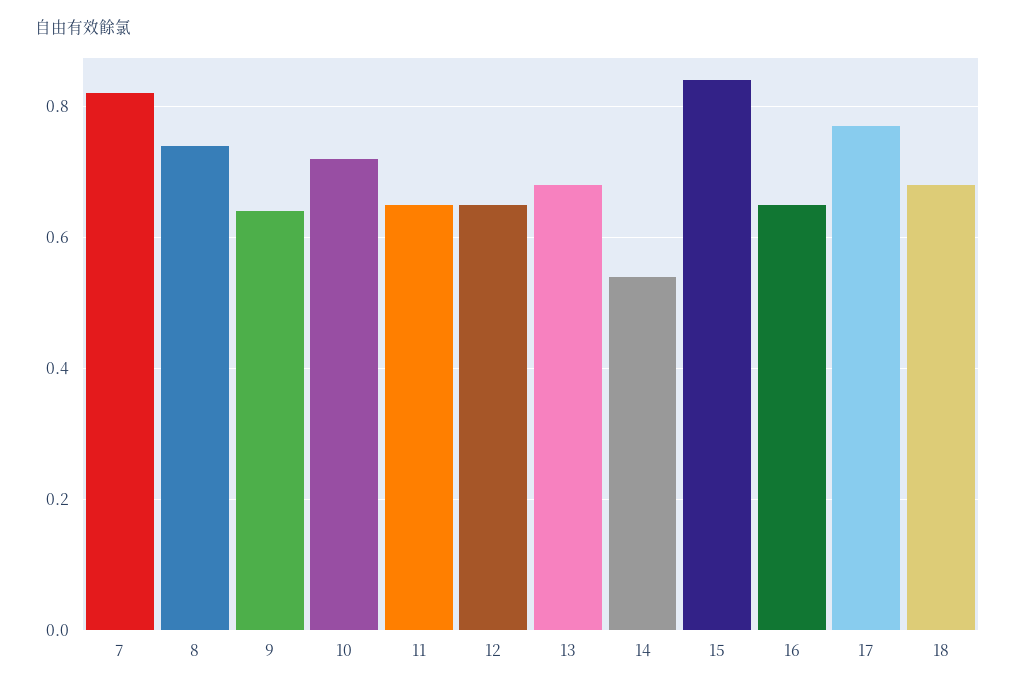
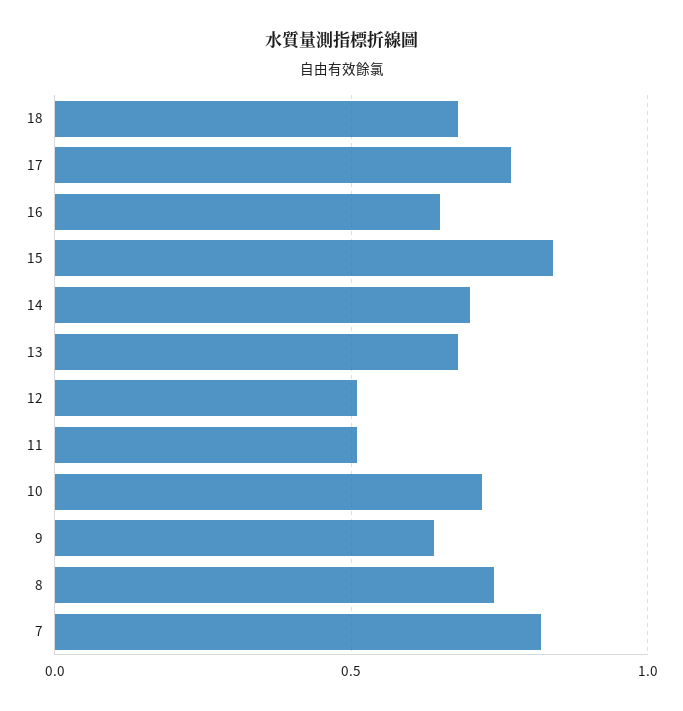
11: 0.65 -> 0.5
12: 0.65 -> 0.5
14: 0.55 -> 0.7

